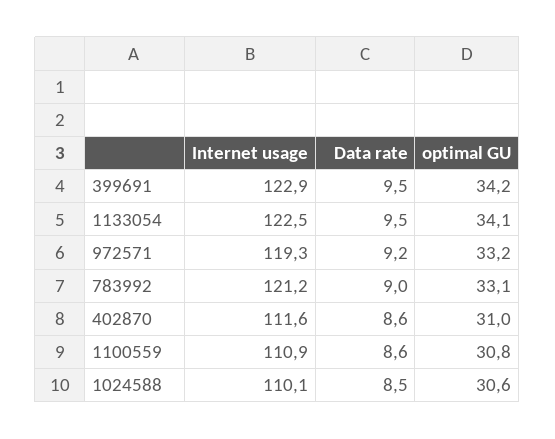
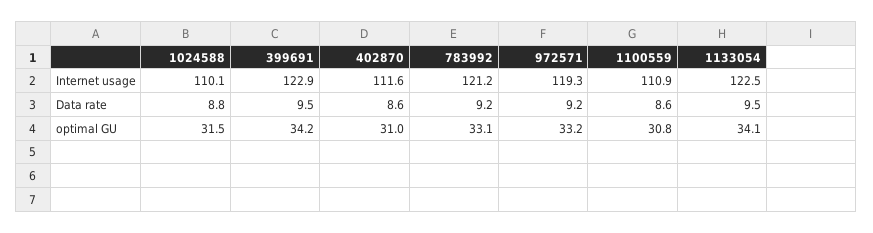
Data rate, 783992: 9 -> 9.2
Data rate, 1024588: 8.5 -> 8.8
optimal GU, 1024588: 30.6 -> 31.5

